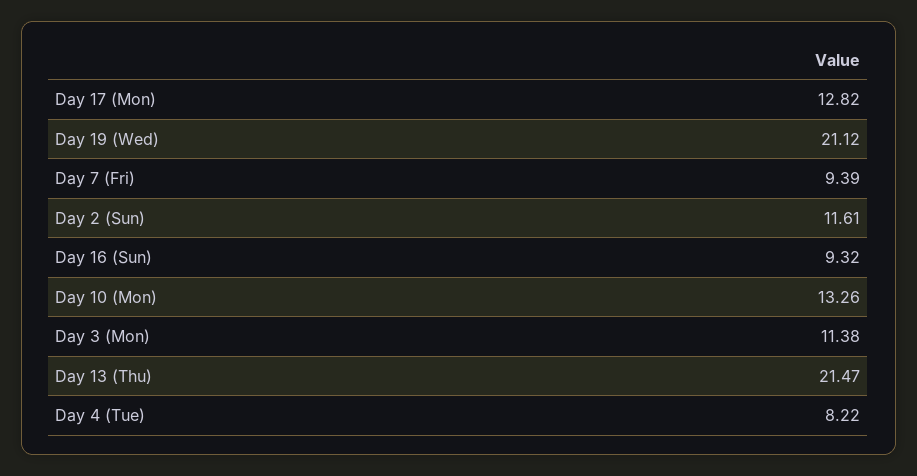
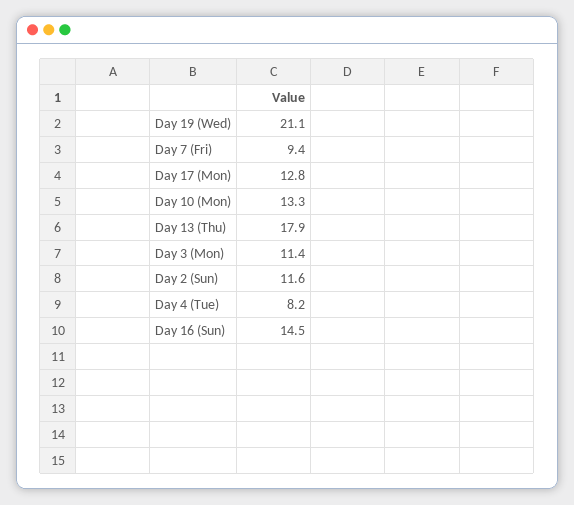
Day 16 (Sun): 9.32 -> 14.5
Day 13 (Thu): 21.47 -> 17.9

